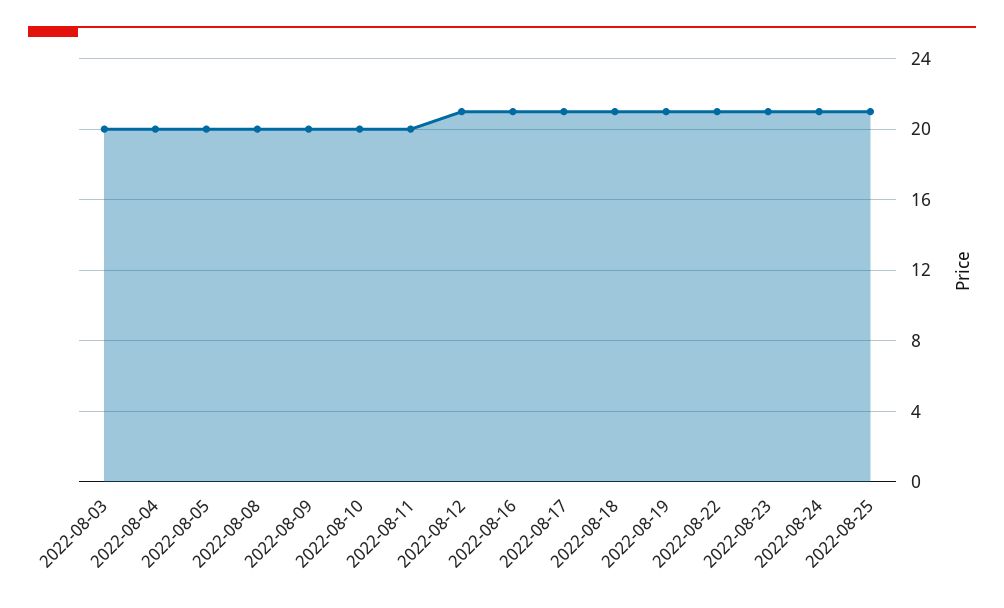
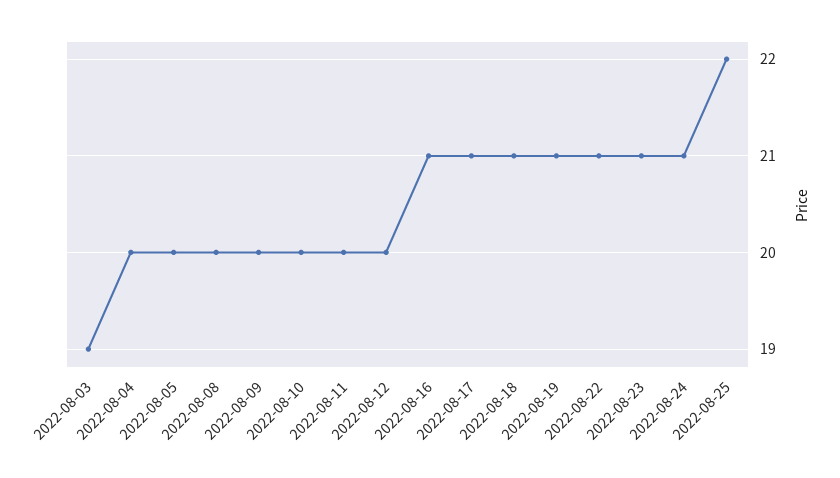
2022-08-03: 20 -> 19
2022-08-12: 21 -> 20
2022-08-25: 21 -> 22

